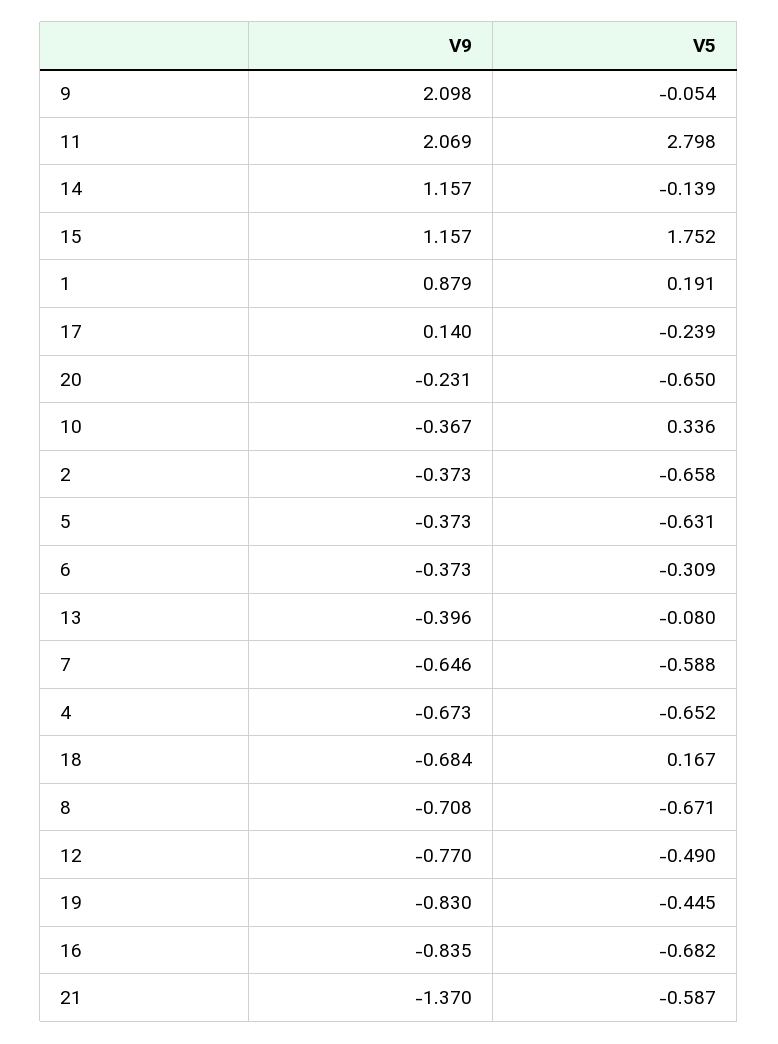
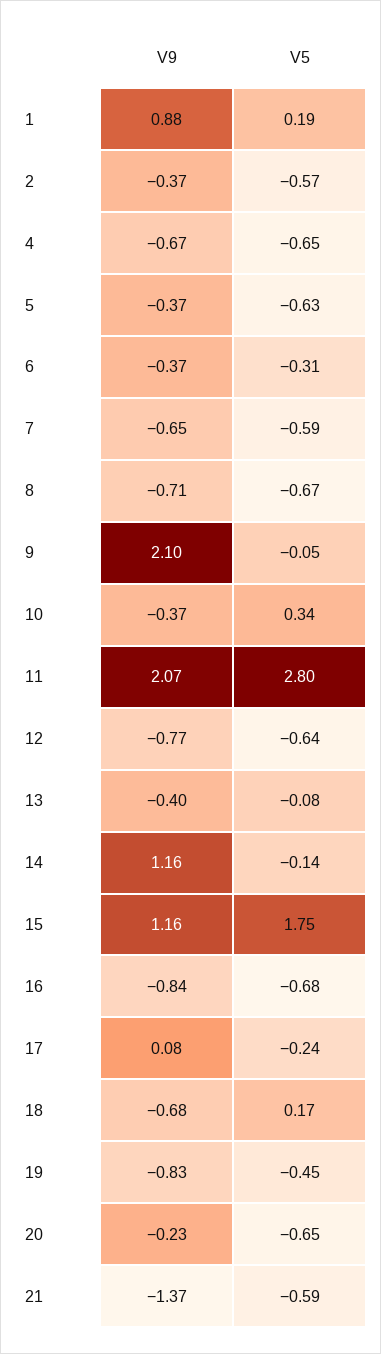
V9, 17: 0.14 -> 0.08
V5, 2: -0.658 -> -0.57
V5, 12: -0.49 -> -0.64

